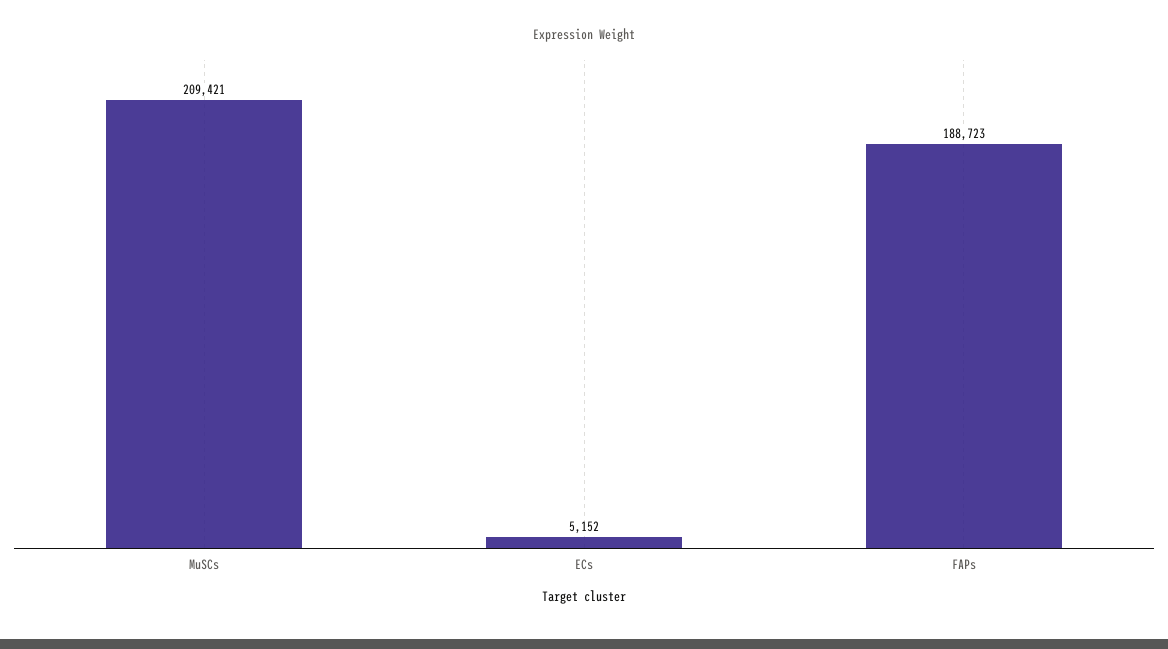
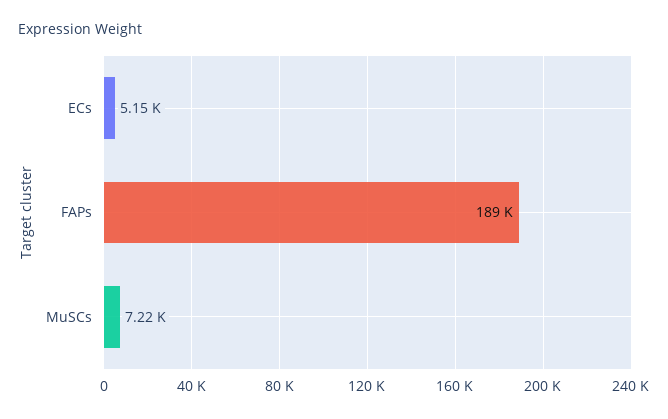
MuSCs: 209421 -> 7220

